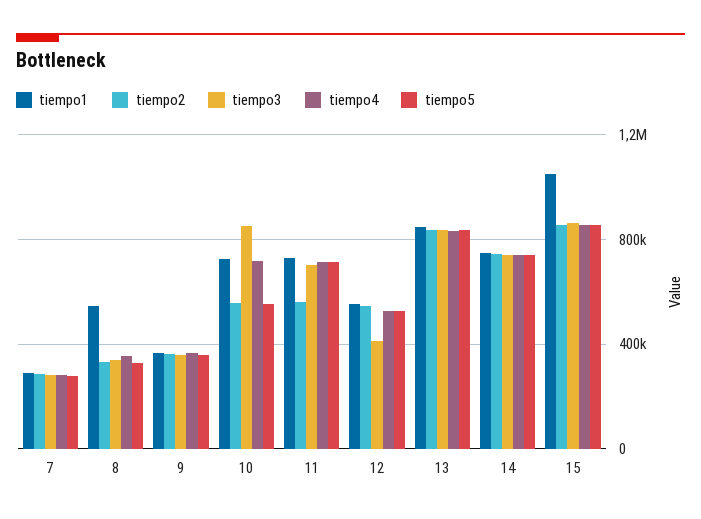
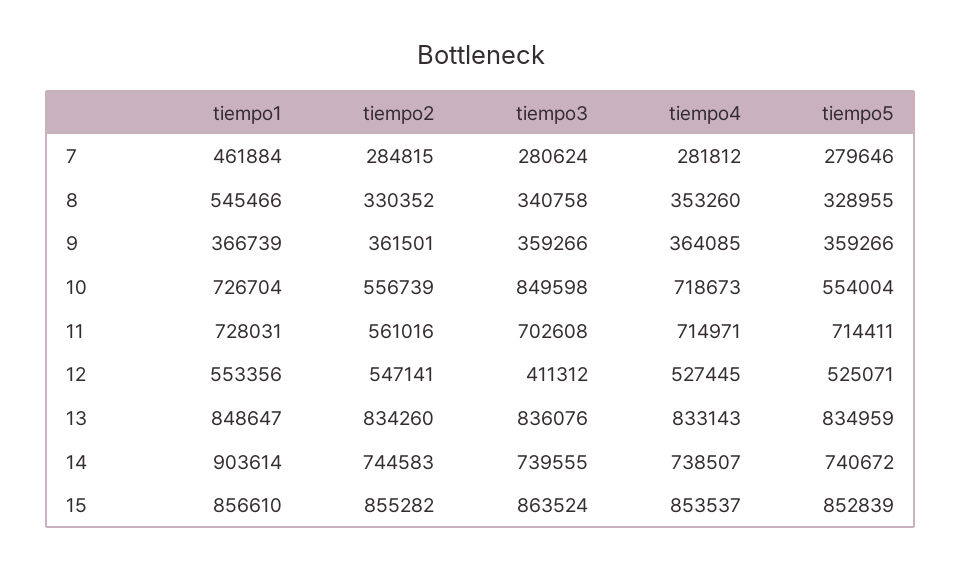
tiempo1, 7: 300000 -> 461884
tiempo1, 14: 750000 -> 903614
tiempo1, 15: 1050000 -> 856610

